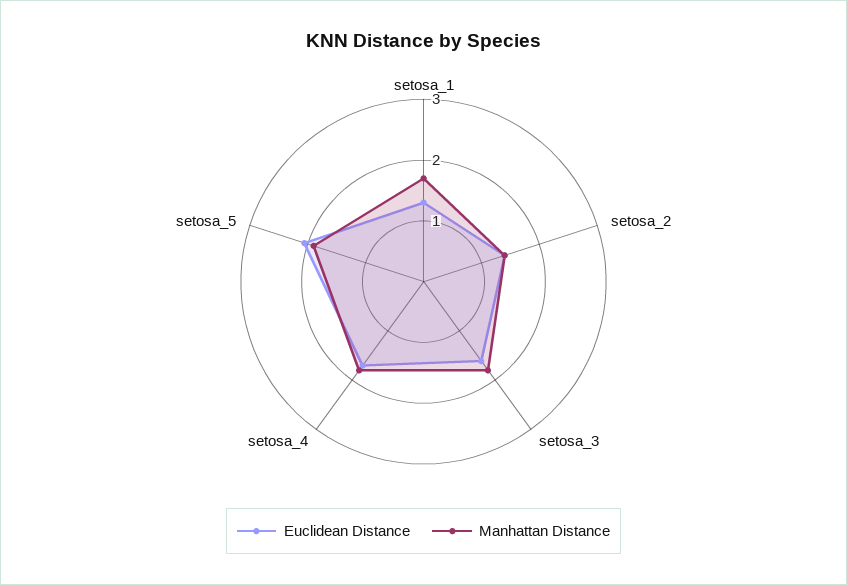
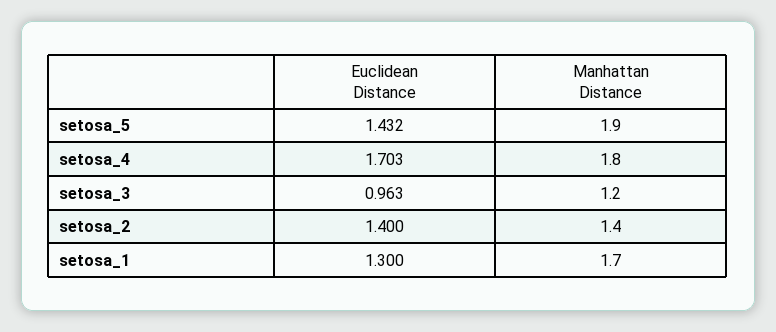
Euclidean Distance, setosa_3: 1.6 -> 0.963
Manhattan Distance, setosa_3: 1.8 -> 1.2
Euclidean Distance, setosa_5: 2 -> 1.432

